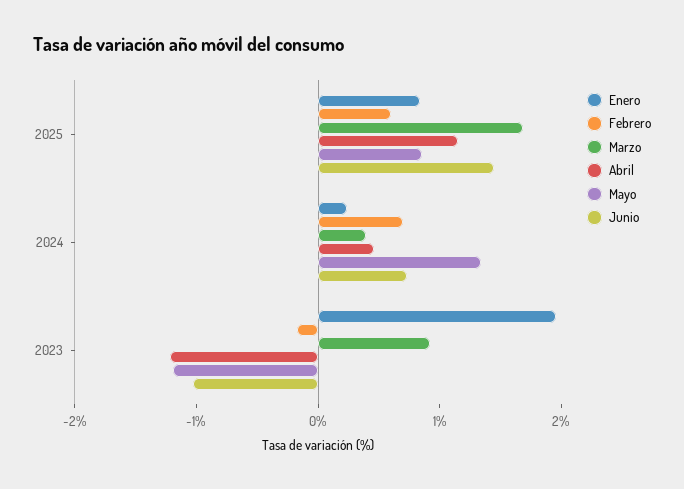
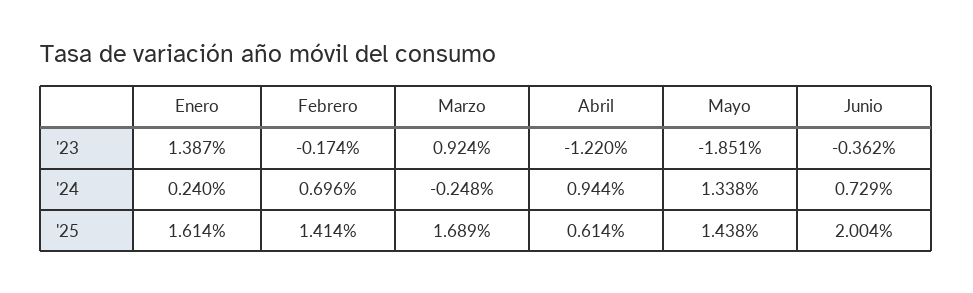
Enero, 2025: 0.8 -> 1.614
Febrero, 2025: 0.6 -> 1.414
Abril, 2025: 1.2 -> 0.614
Mayo, 2025: 0.8 -> 1.438
Junio, 2025: 1.4 -> 2.004
Marzo, 2024: 0.4 -> -0.248
Abril, 2024: 0.4 -> 0.944
Enero, 2023: 2 -> 1.387
Mayo, 2023: -1.2 -> -1.851
Junio, 2023: -1 -> -0.362

